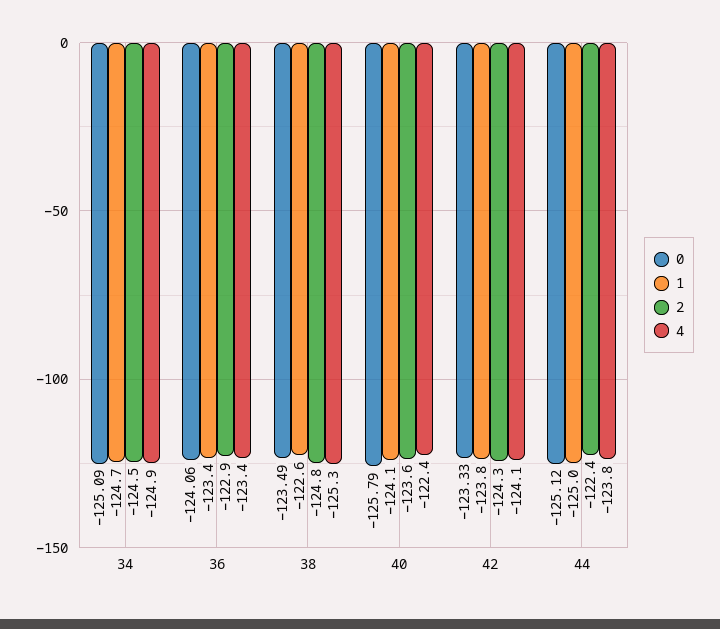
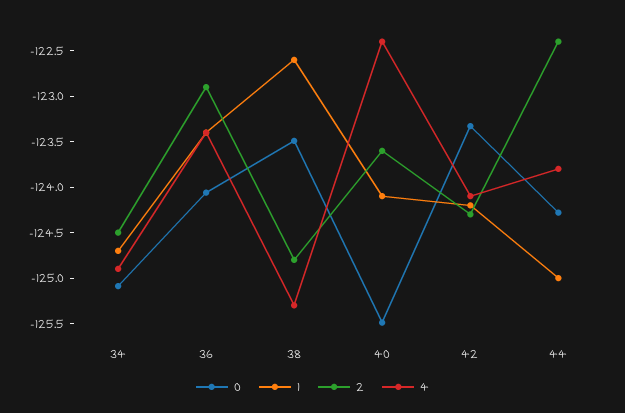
0, 40: -125.79 -> -125.5
1, 42: -123.8 -> -124.2
0, 44: -125.12 -> -124.3

